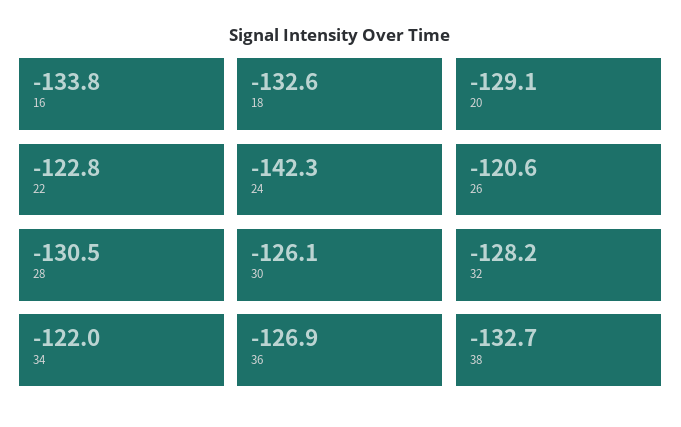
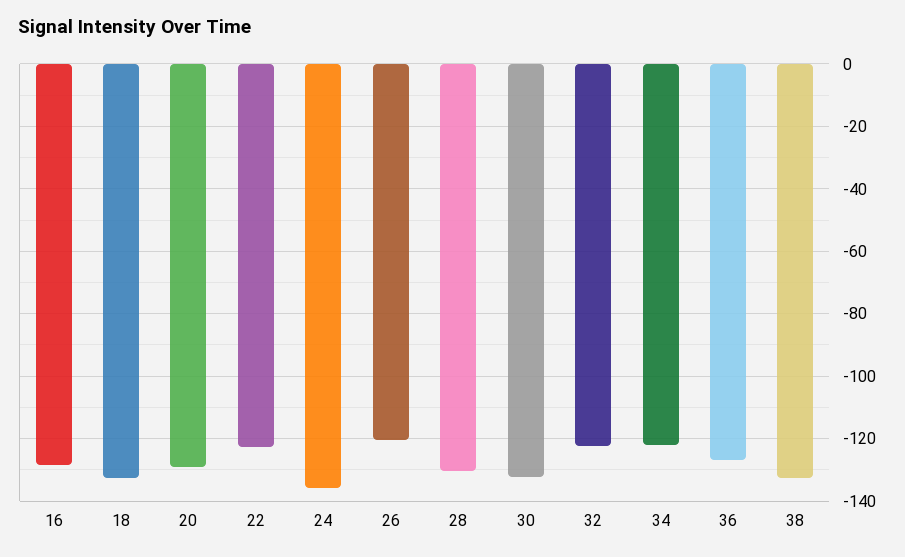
16: -133.8 -> -128
24: -142.3 -> -136
30: -126.1 -> -132
32: -128.2 -> -122

